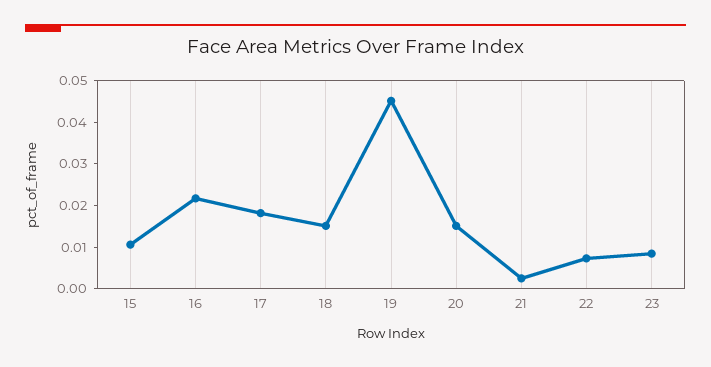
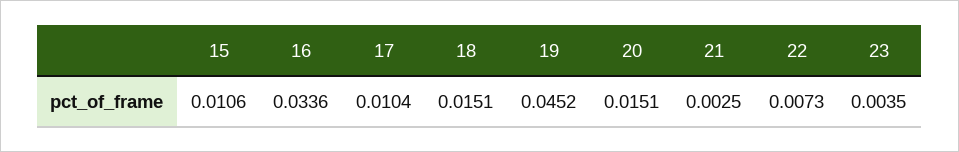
16: 0.022 -> 0.0336
17: 0.018 -> 0.0104
23: 0.008 -> 0.0035

